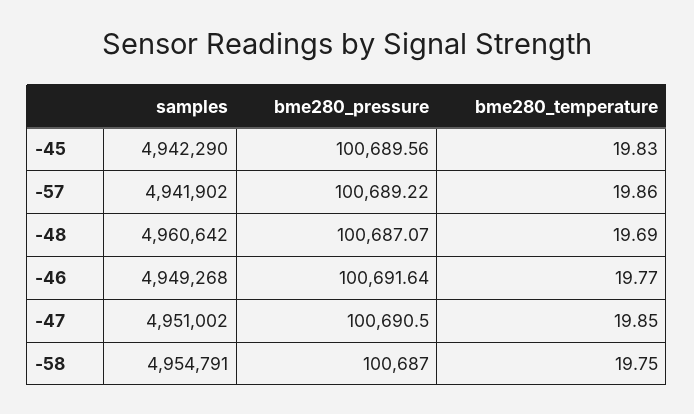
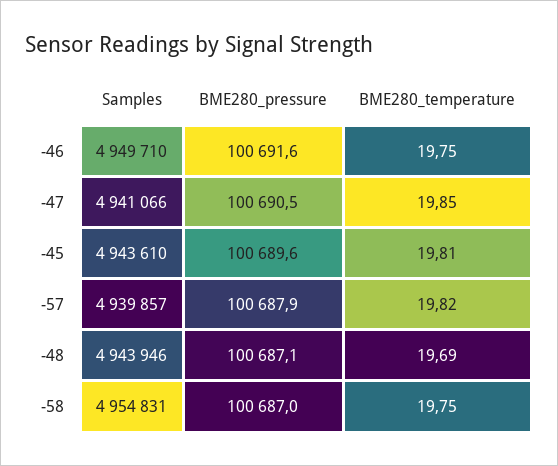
samples, -45: 4942290 -> 4943610
bme280_temperature, -45: 19.83 -> 19.81
samples, -57: 4941902 -> 4939857
bme280_pressure, -57: 100689.22 -> 100687.9
bme280_temperature, -57: 19.86 -> 19.82
samples, -48: 4960642 -> 4943946
samples, -46: 4949268 -> 4949710
bme280_temperature, -46: 19.77 -> 19.75
samples, -47: 4951002 -> 4941066
samples, -58: 4954791 -> 4954831

